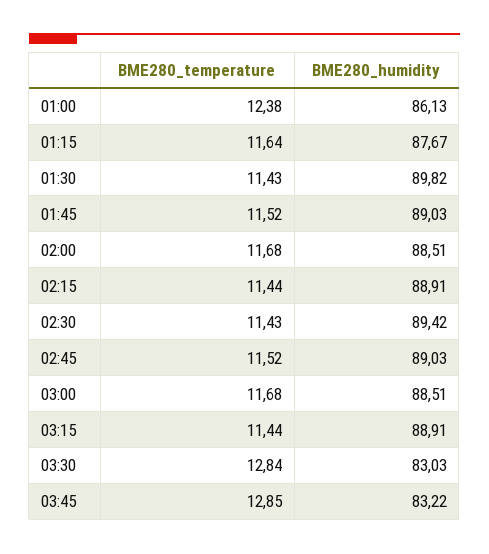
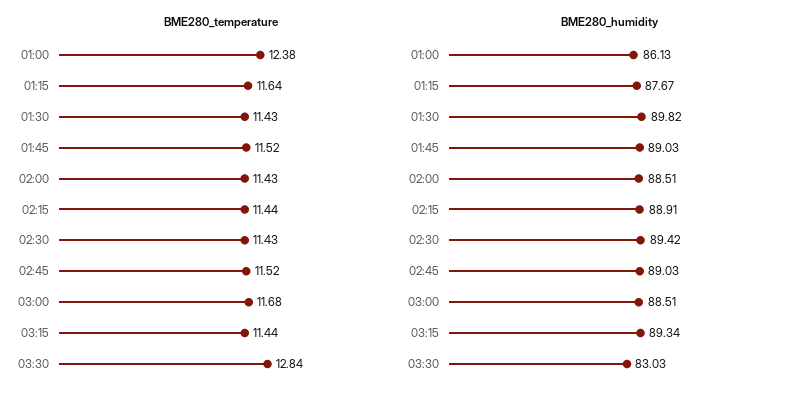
BME280_temperature, 02:00: 11.68 -> 11.43
BME280_humidity, 03:15: 88.91 -> 89.34
BME280_temperature, 03:45: 12.85 -> none
BME280_humidity, 03:45: 83.22 -> none

